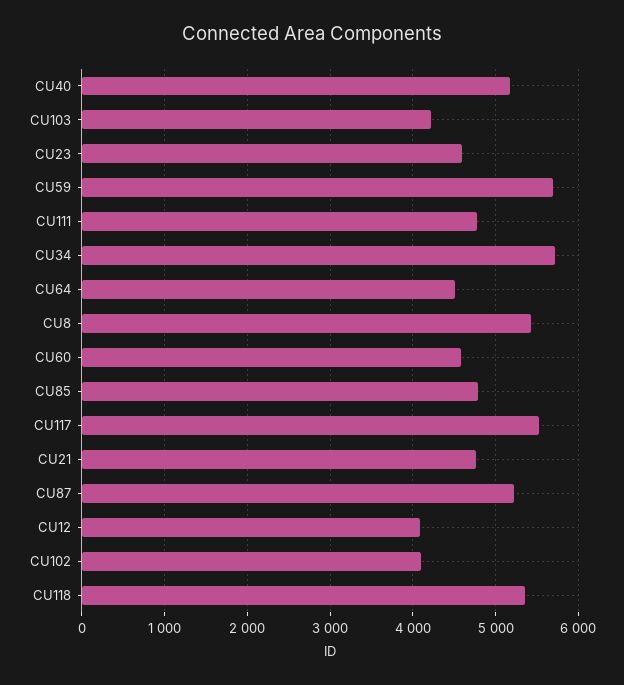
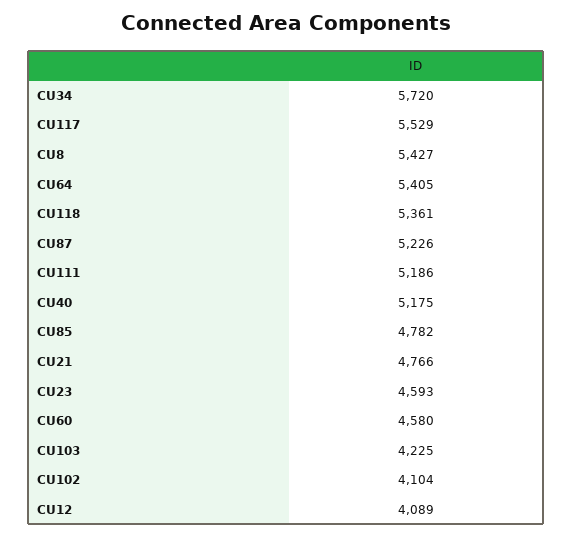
CU59: 5700 -> none
CU111: 4800 -> 5186
CU64: 4500 -> 5405

